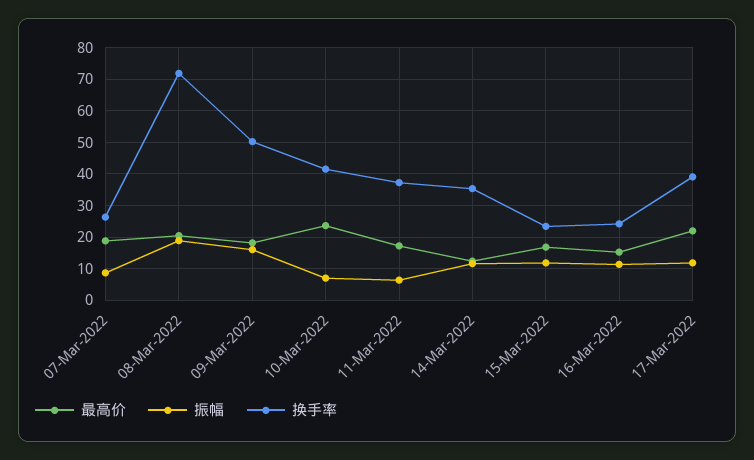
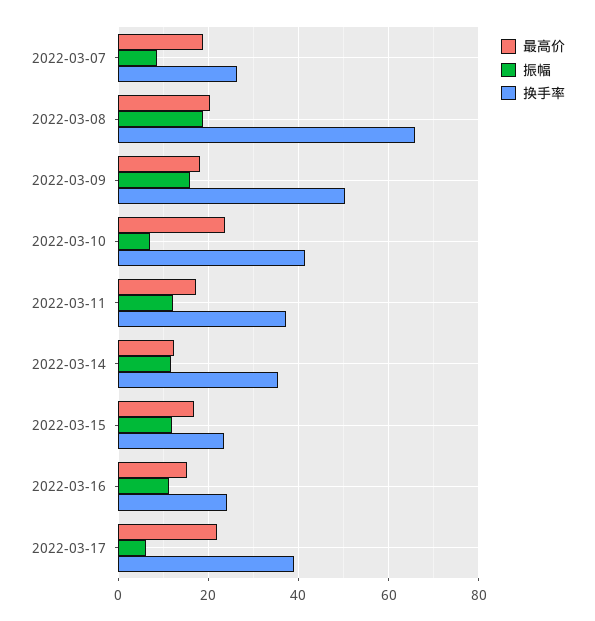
换手率, 08-Mar-2022: 72 -> 66
振幅, 11-Mar-2022: 6 -> 12
振幅, 17-Mar-2022: 12 -> 6

